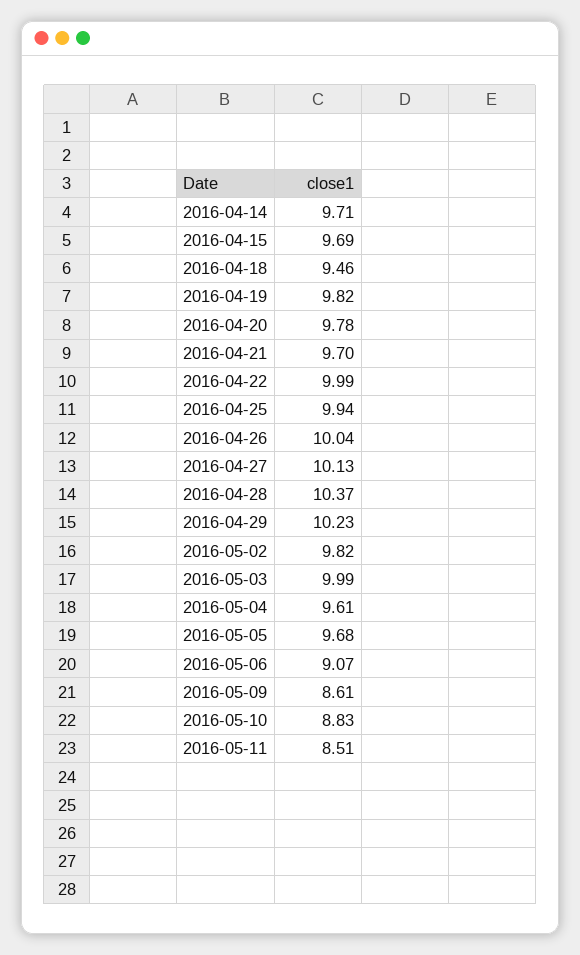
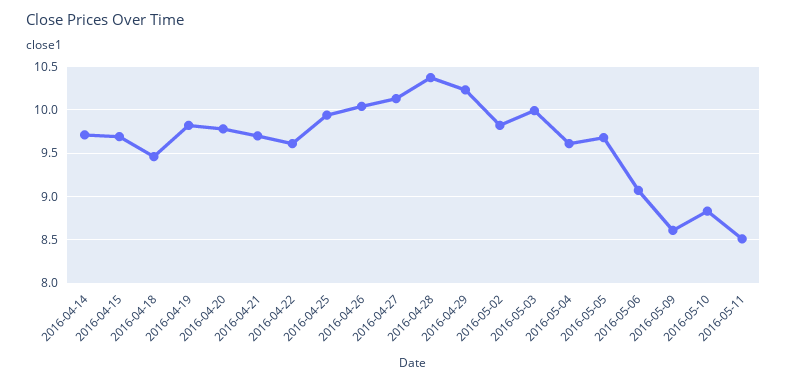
2016-04-22: 9.99 -> 9.6

